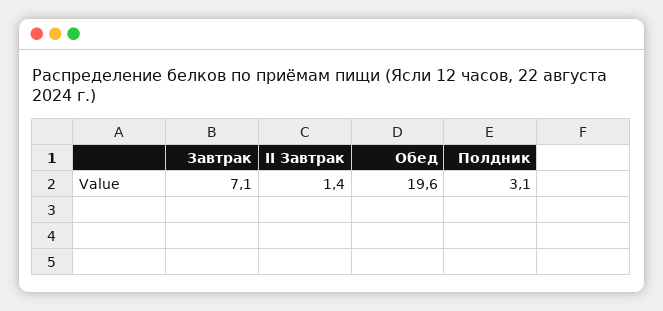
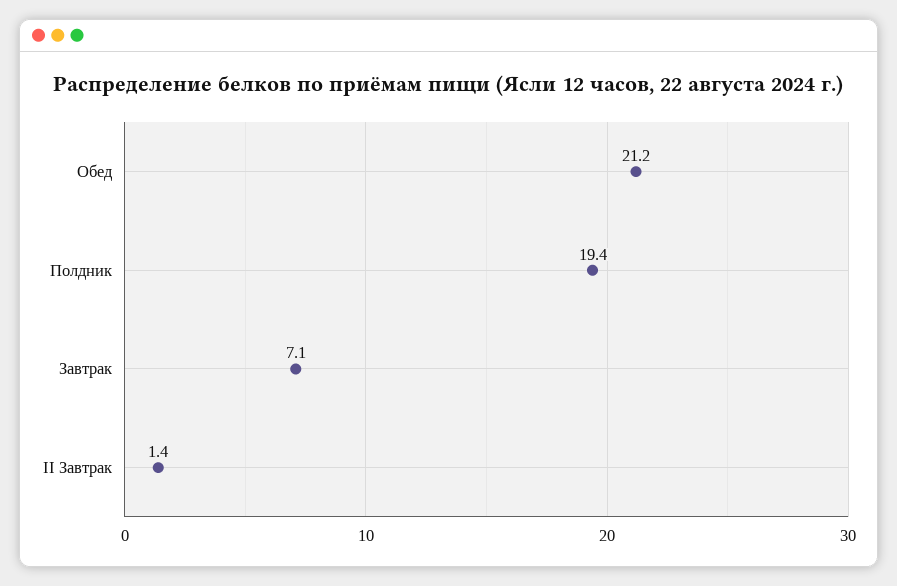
Обед: 19.6 -> 21.2
Полдник: 3.1 -> 19.4

